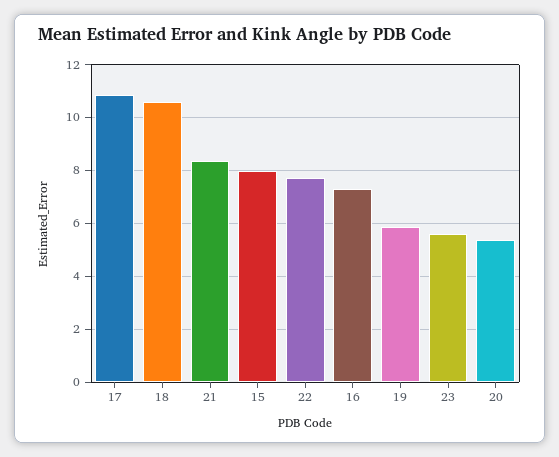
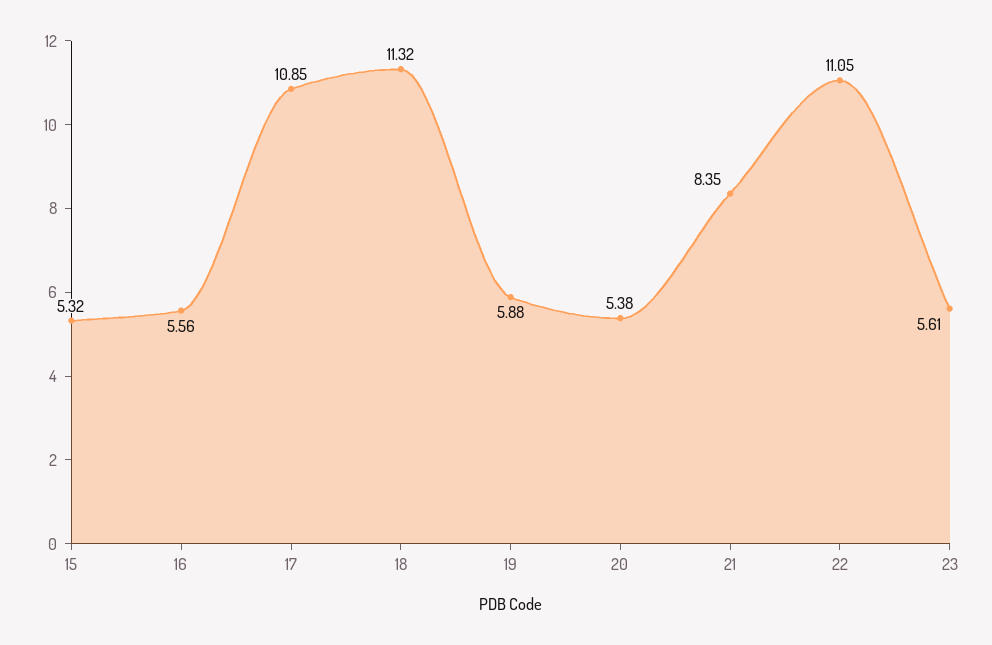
18: 10.5 -> 11.32
15: 8 -> 5.32
22: 7.75 -> 11.05
16: 7.25 -> 5.56

